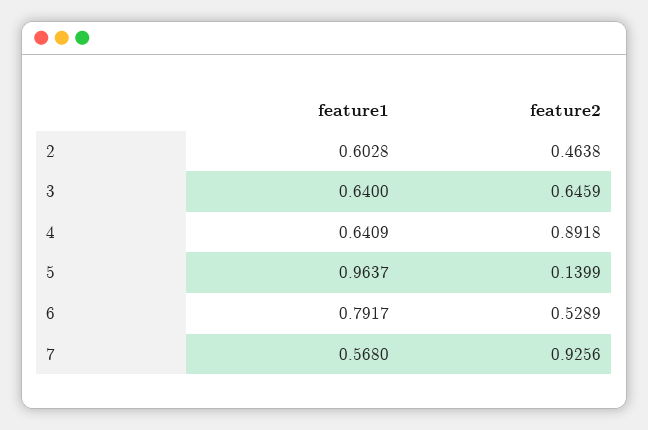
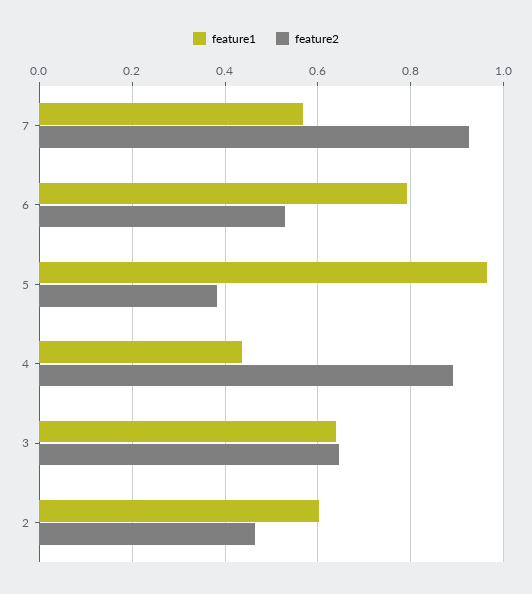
feature1, 4: 0.6409 -> 0.44
feature2, 5: 0.1399 -> 0.38

